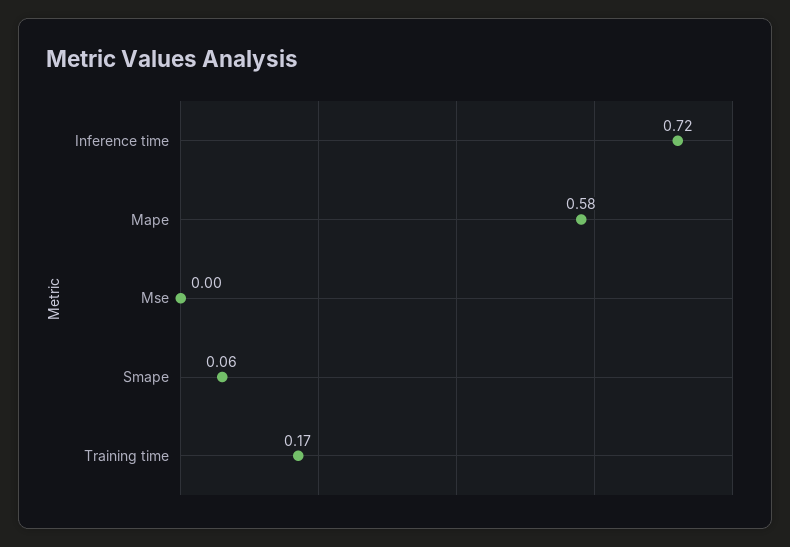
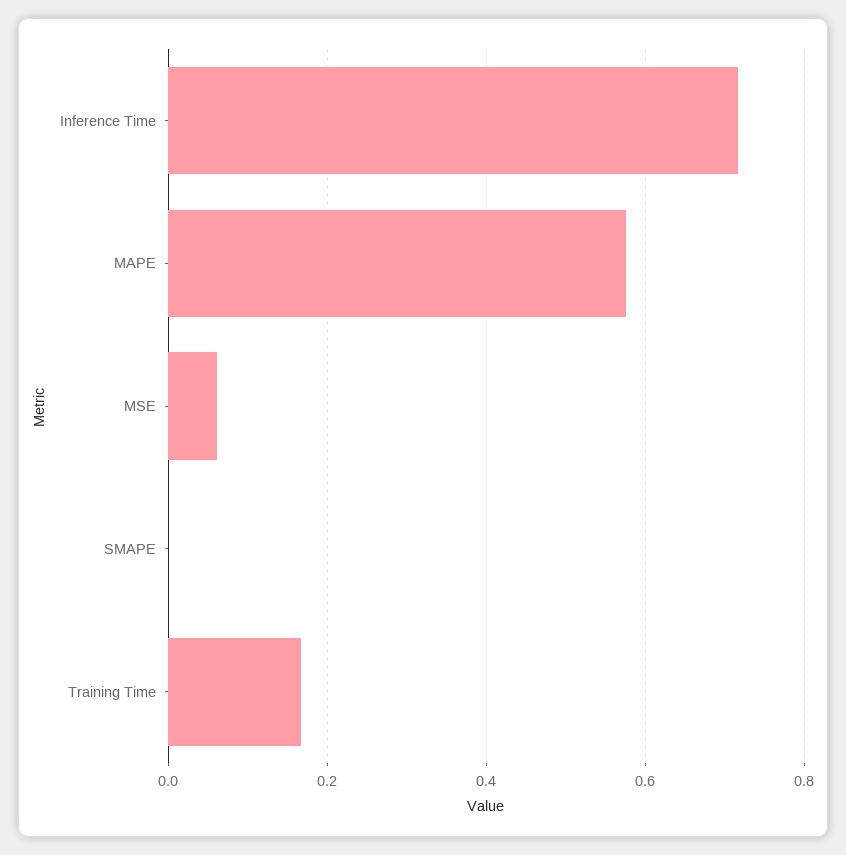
Mse: 0 -> 0.06
Smape: 0.06 -> 0

